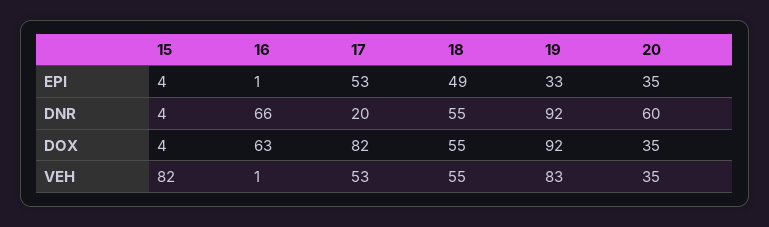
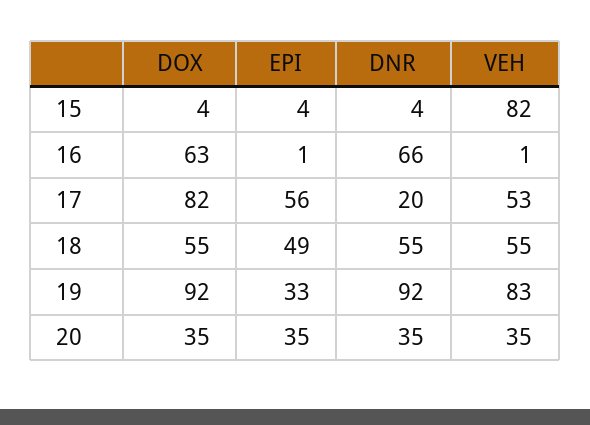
17, EPI: 53 -> 56
20, DNR: 60 -> 35

